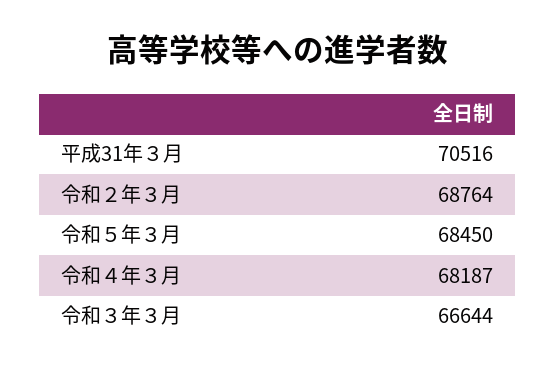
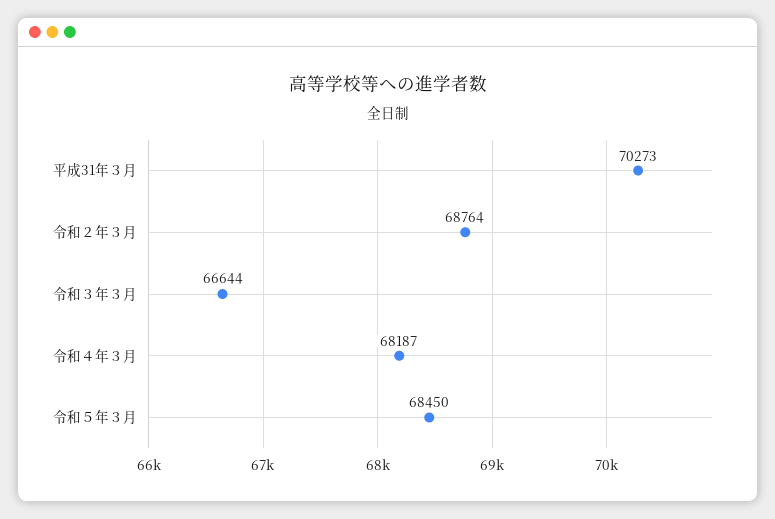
平成31年３月: 70516 -> 70273

